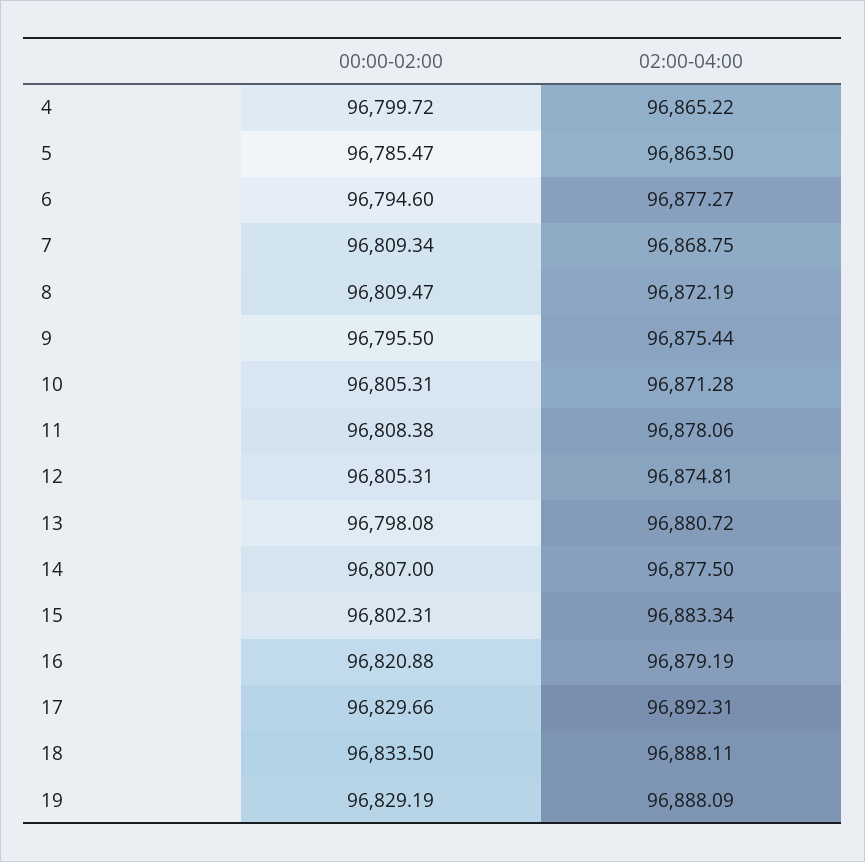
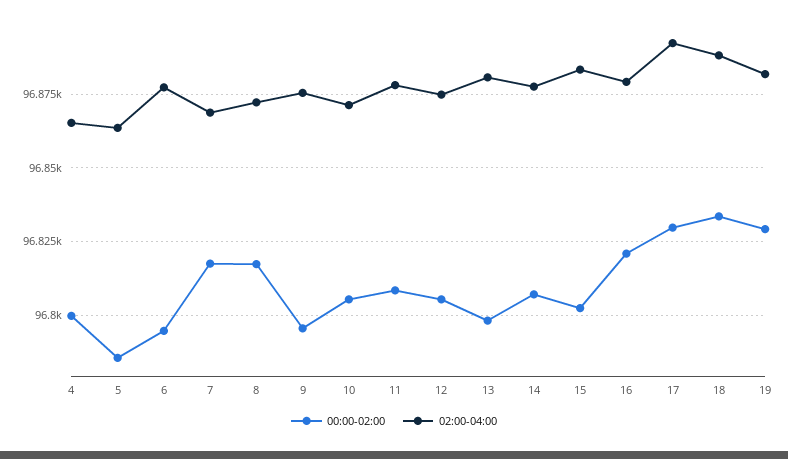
00:00-02:00, 7: 96809.34 -> 96817.5
00:00-02:00, 8: 96809.47 -> 96817.5
02:00-04:00, 19: 96888.09 -> 96882.5

